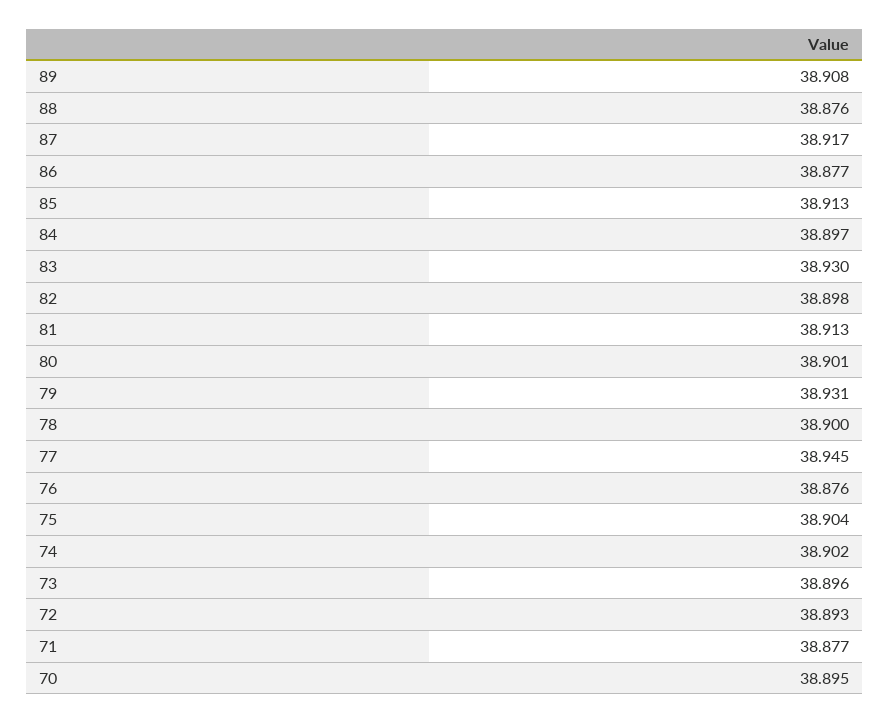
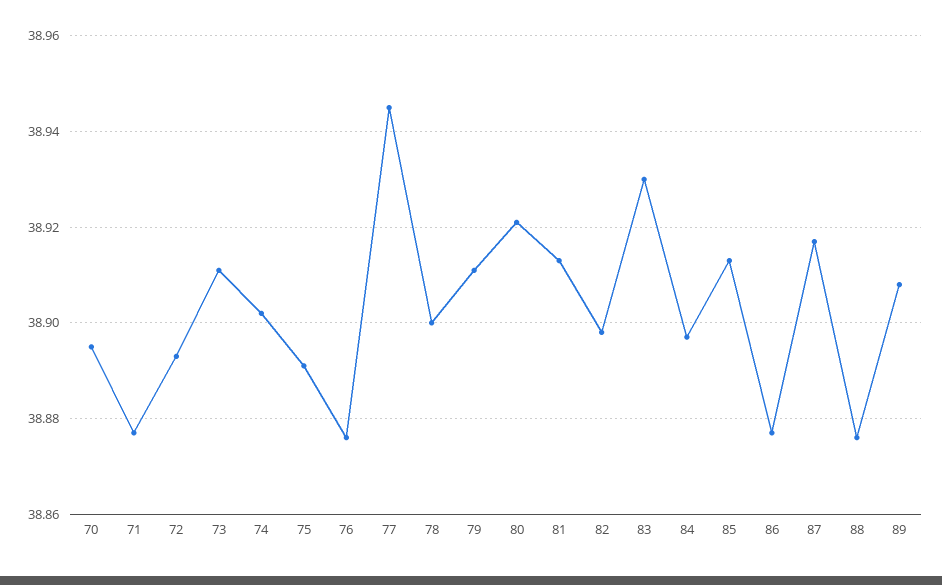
80: 38.901 -> 38.92
79: 38.931 -> 38.91
75: 38.904 -> 38.89
73: 38.896 -> 38.91

